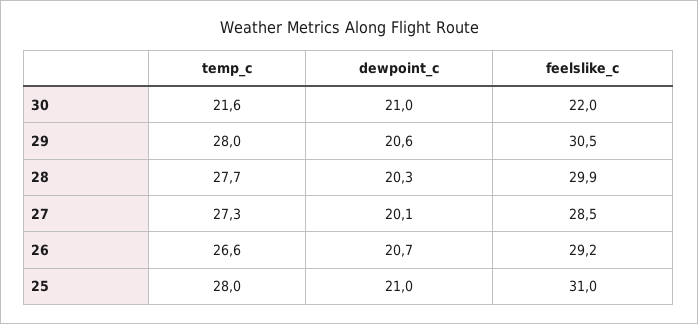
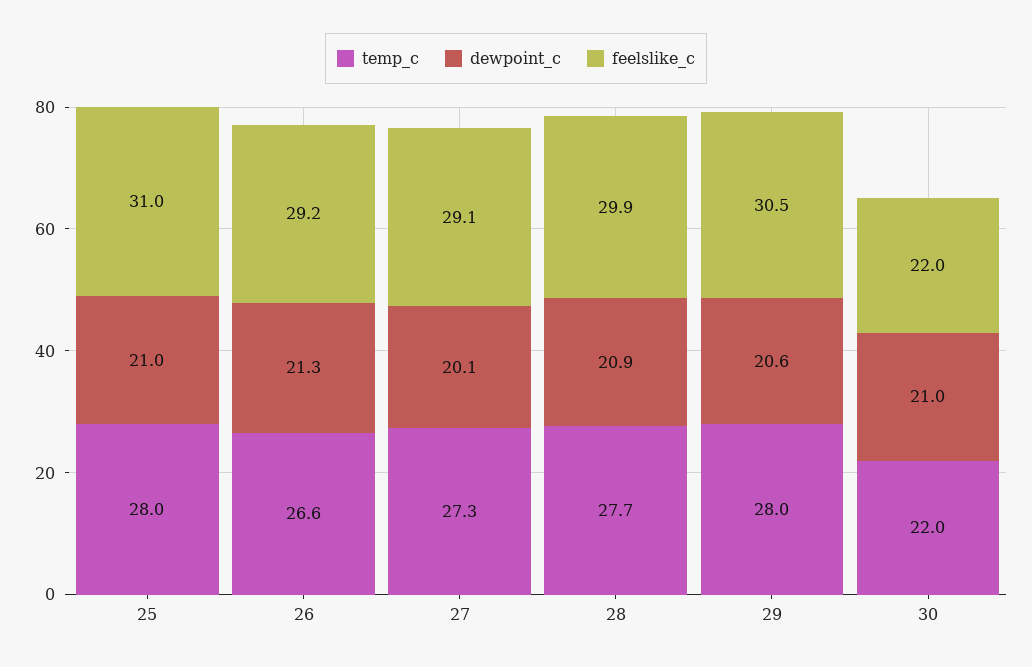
temp_c, 30: 21.6 -> 22
dewpoint_c, 28: 20.3 -> 20.9
feelslike_c, 27: 28.5 -> 29.1
dewpoint_c, 26: 20.7 -> 21.3

